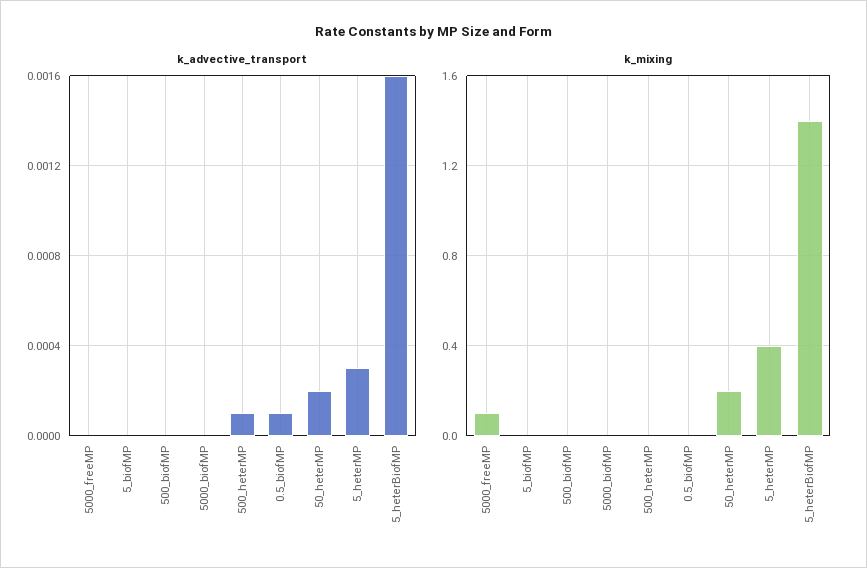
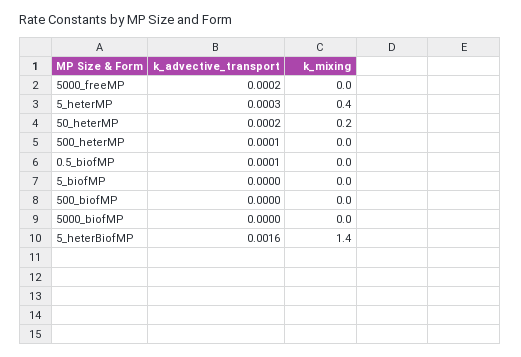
k_advective_transport, 5000_freeMP: 0 -> 0.0002
k_mixing, 5000_freeMP: 0.1 -> 0

